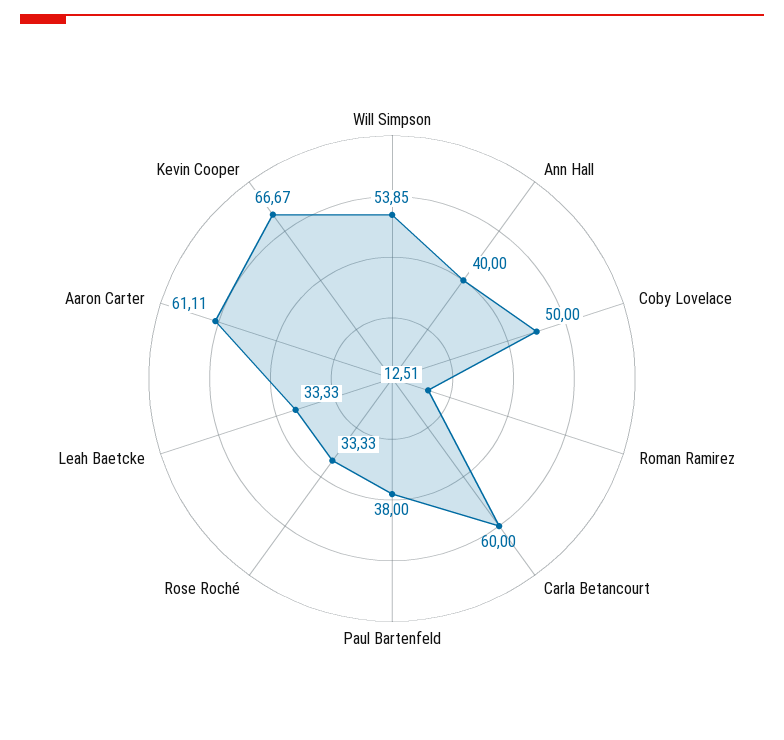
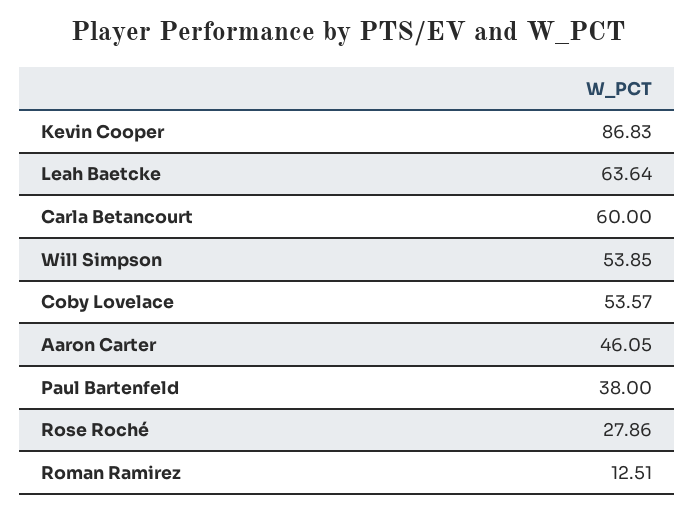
Ann Hall: 40 -> none
Coby Lovelace: 50 -> 53.57
Rose Roché: 33.33 -> 27.86
Leah Baetcke: 33.33 -> 63.64
Aaron Carter: 61.11 -> 46.05
Kevin Cooper: 66.67 -> 86.83

